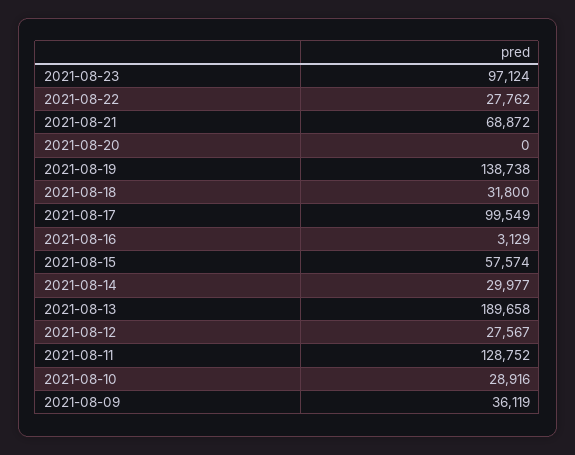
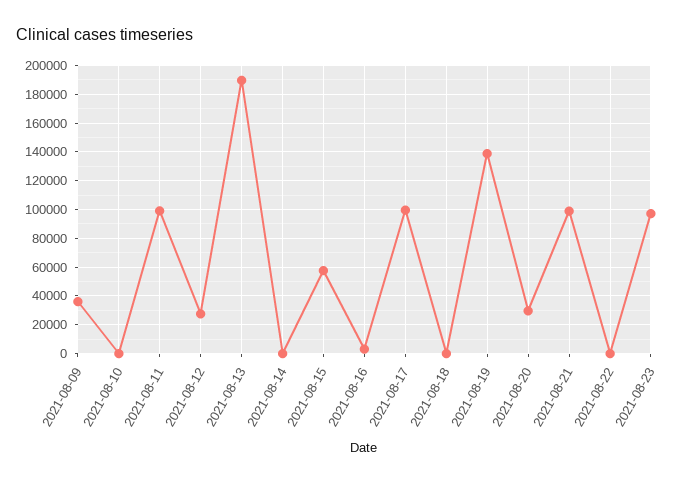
2021-08-22: 27762 -> 0
2021-08-21: 68872 -> 100000
2021-08-20: 0 -> 30000
2021-08-18: 31800 -> 0
2021-08-14: 29977 -> 0
2021-08-11: 128752 -> 100000
2021-08-10: 28916 -> 0

